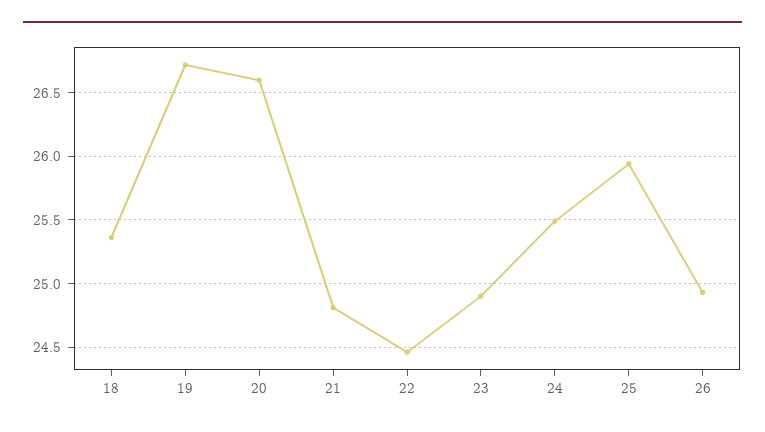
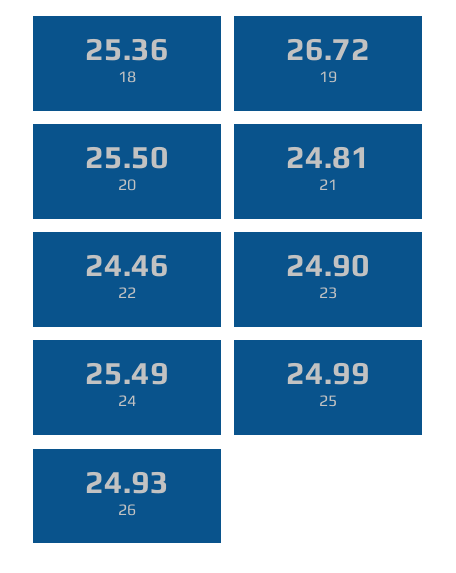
20: 26.6 -> 25.5
25: 25.95 -> 24.99

